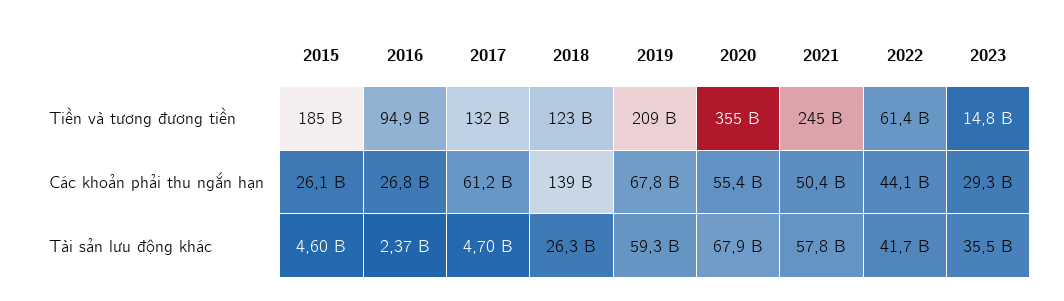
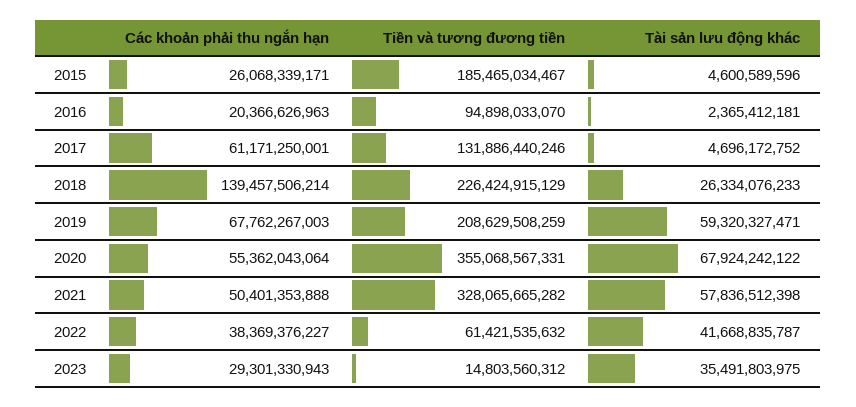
2018, Tiền và tương đương tiền: 123000000000 -> 226424915129
2021, Tiền và tương đương tiền: 245000000000 -> 328065665282
2016, Các khoản phải thu ngắn hạn: 26800000000 -> 20366626963
2022, Các khoản phải thu ngắn hạn: 44100000000 -> 38369376227

